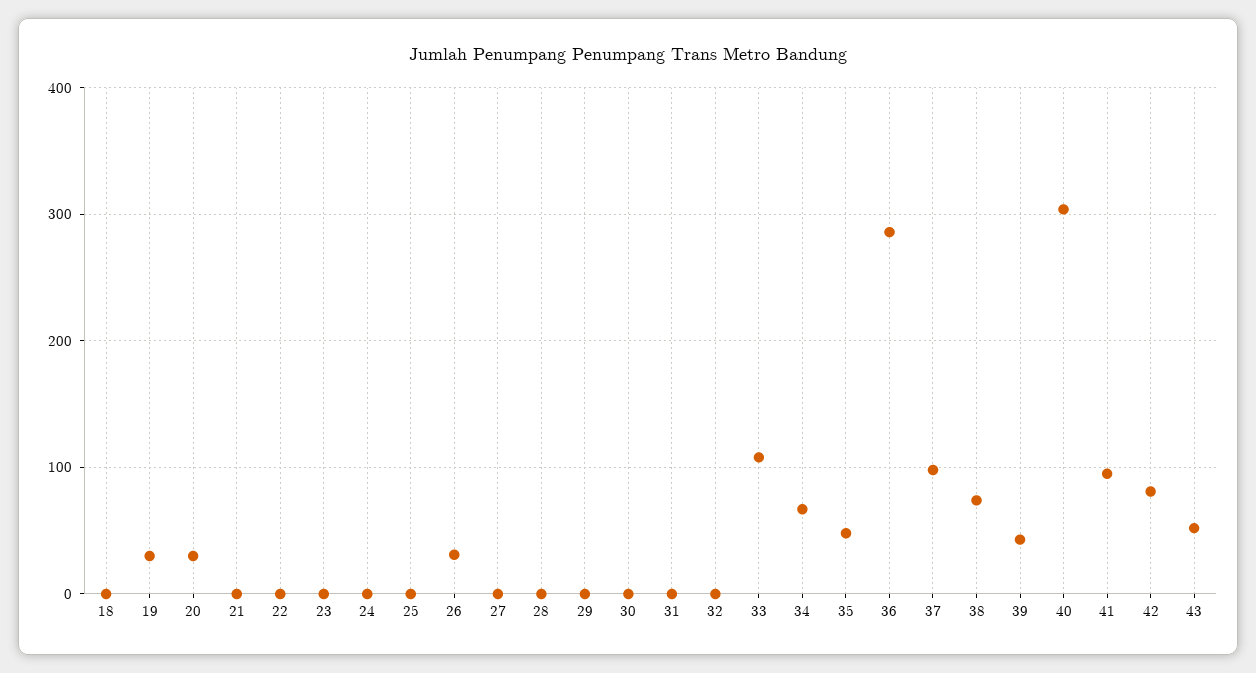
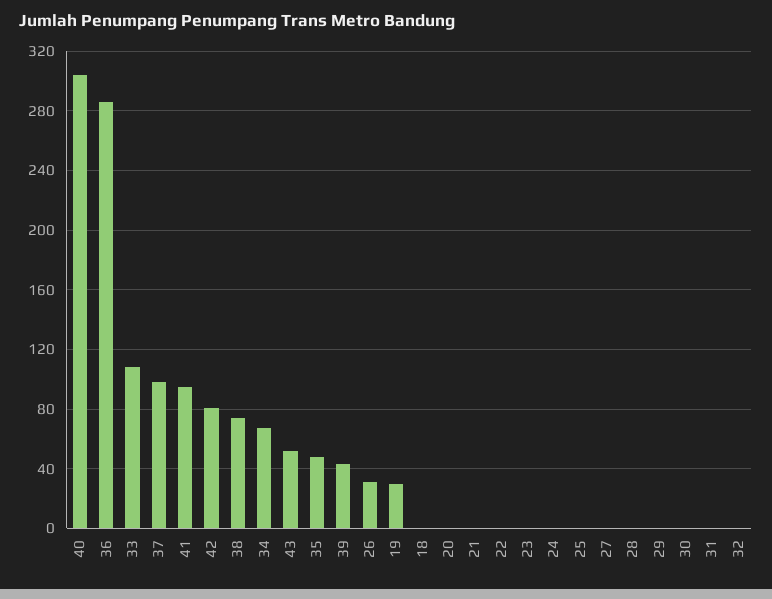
20: 30 -> 0

